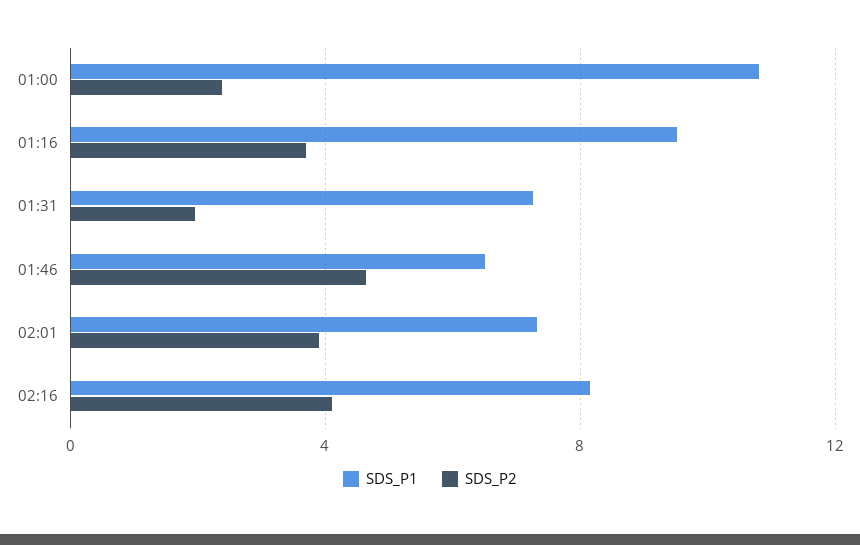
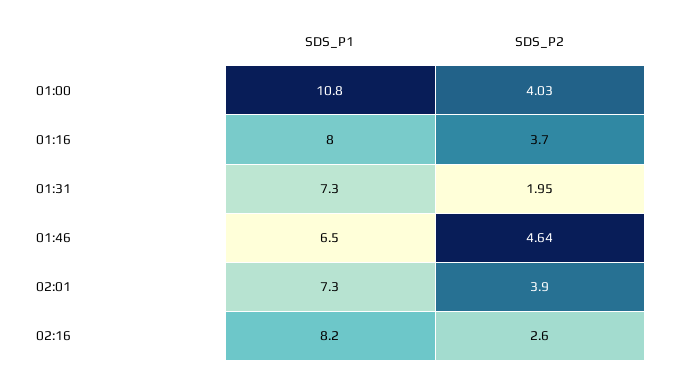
SDS_P2, 01:00: 2.5 -> 4.03
SDS_P1, 01:16: 9.5 -> 8
SDS_P2, 02:16: 4 -> 2.6

